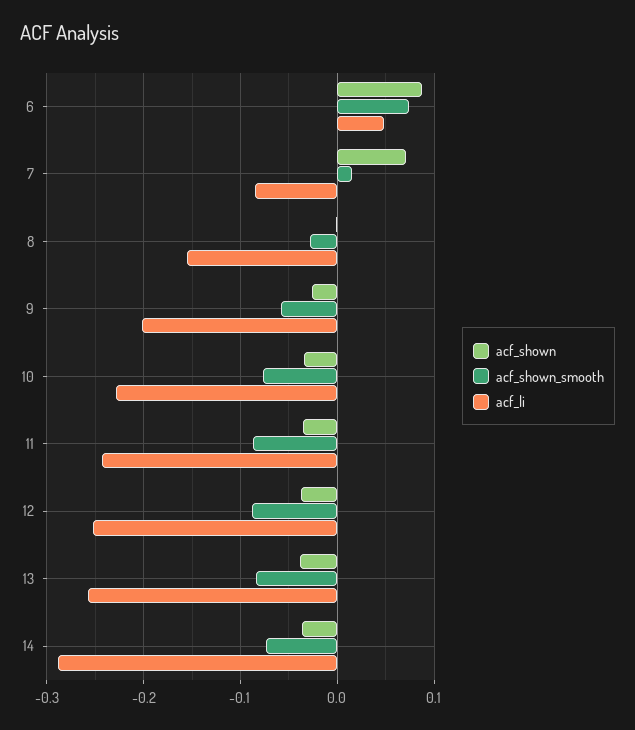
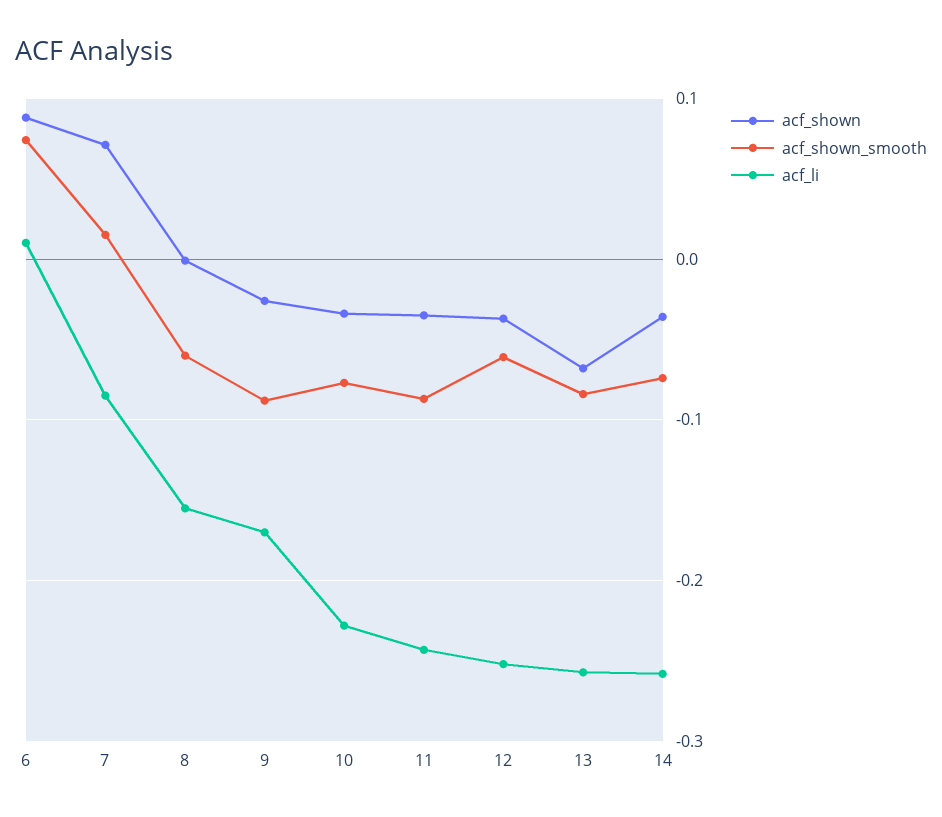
acf_li, 6: 0.05 -> 0.01
acf_shown_smooth, 8: -0.03 -> -0.06
acf_shown_smooth, 9: -0.06 -> -0.09
acf_li, 9: -0.2 -> -0.17
acf_shown_smooth, 12: -0.09 -> -0.06
acf_shown, 13: -0.04 -> -0.07
acf_li, 14: -0.29 -> -0.26

